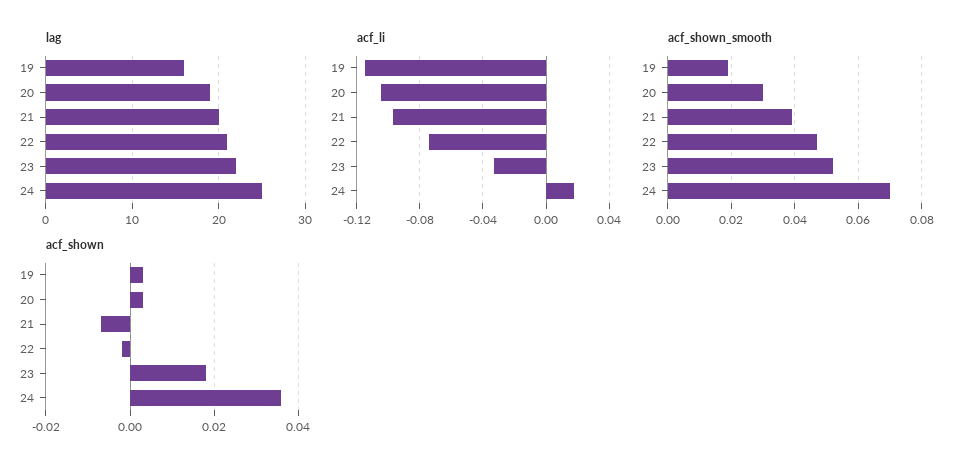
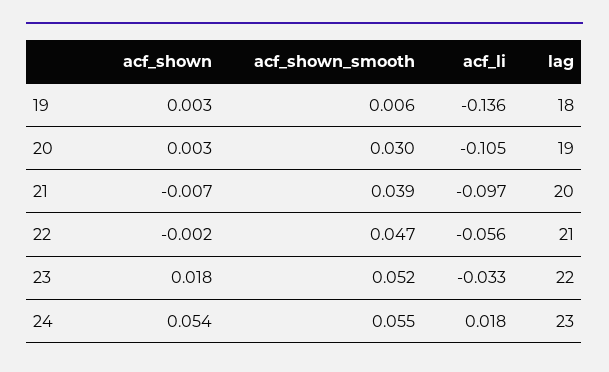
lag, 19: 16 -> 18
lag, 24: 25 -> 23
acf_li, 19: -0.115 -> -0.136
acf_li, 22: -0.075 -> -0.056
acf_shown_smooth, 19: 0.02 -> 0.006
acf_shown_smooth, 24: 0.07 -> 0.055
acf_shown, 24: 0.035 -> 0.054

